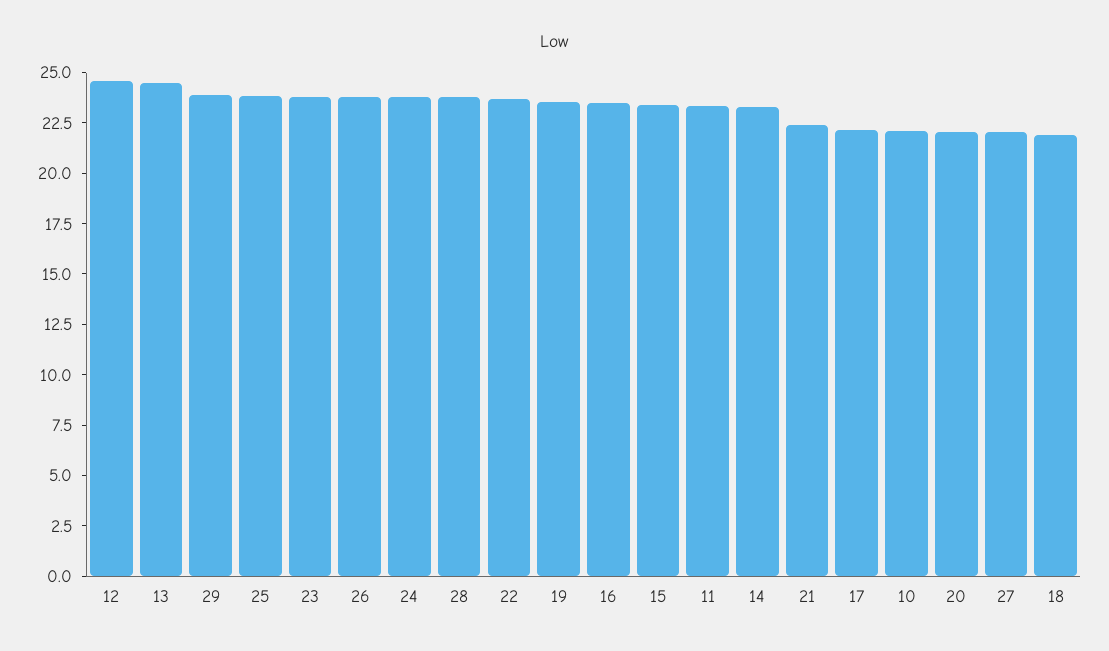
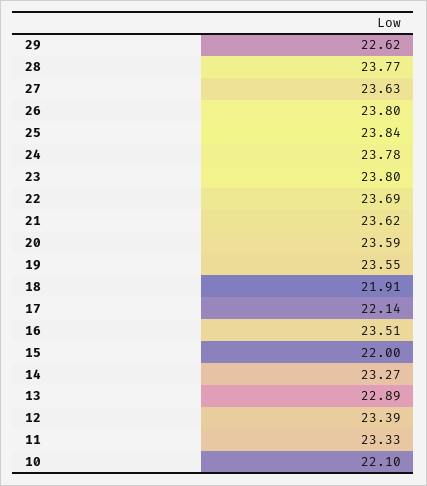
12: 24.5 -> 23.39
13: 24.5 -> 22.89
29: 24 -> 22.62
15: 23.5 -> 22
21: 22.5 -> 23.62
20: 22 -> 23.59
27: 22 -> 23.63

